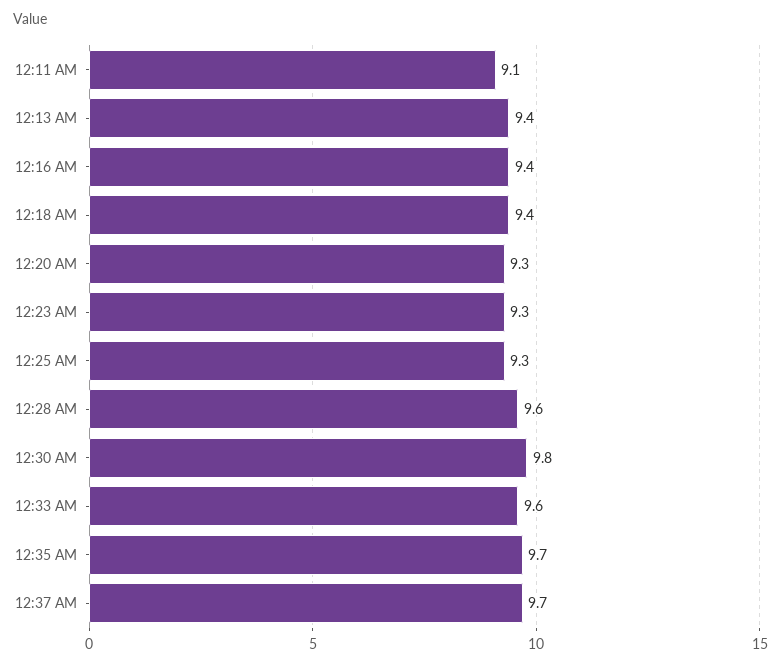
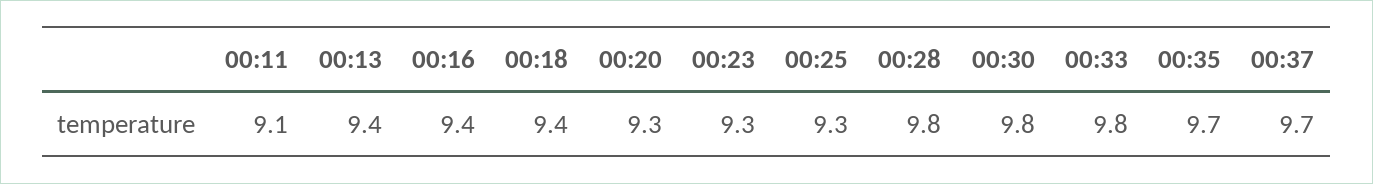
12:28 AM: 9.6 -> 9.8
12:33 AM: 9.6 -> 9.8

